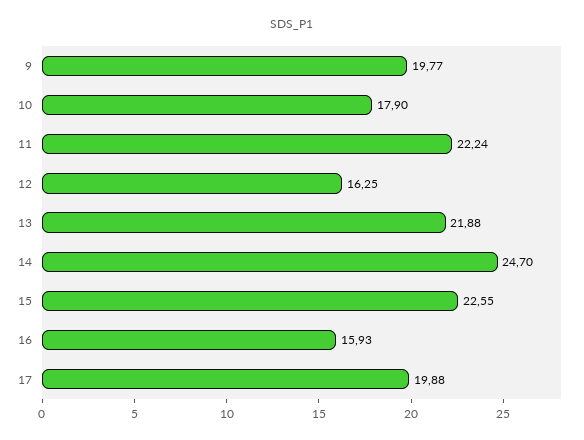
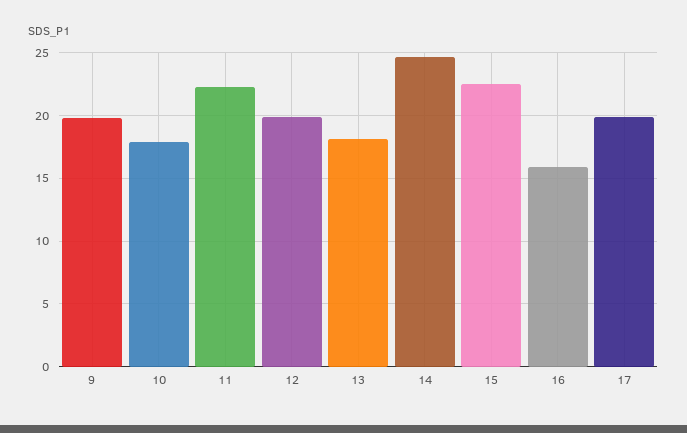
12: 16.25 -> 20
13: 21.88 -> 18

